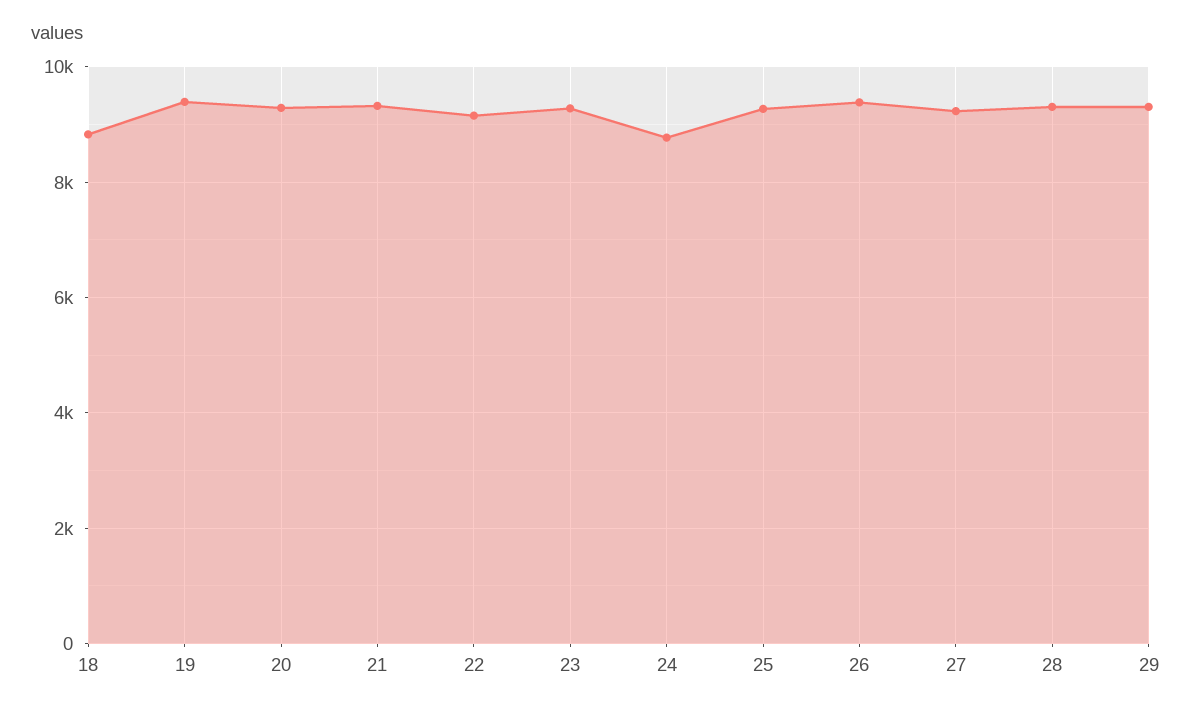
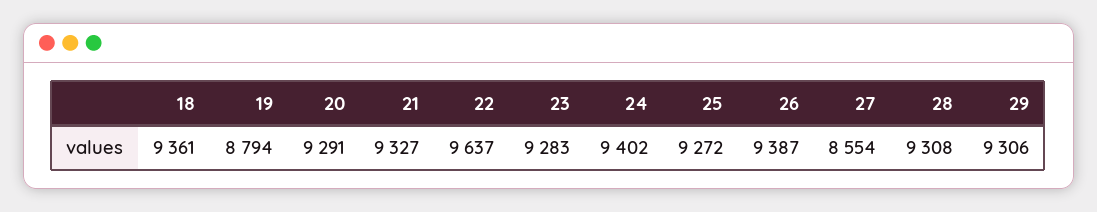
18: 8800 -> 9361
19: 9400 -> 8794
22: 9200 -> 9637
24: 8800 -> 9402
27: 9200 -> 8554

